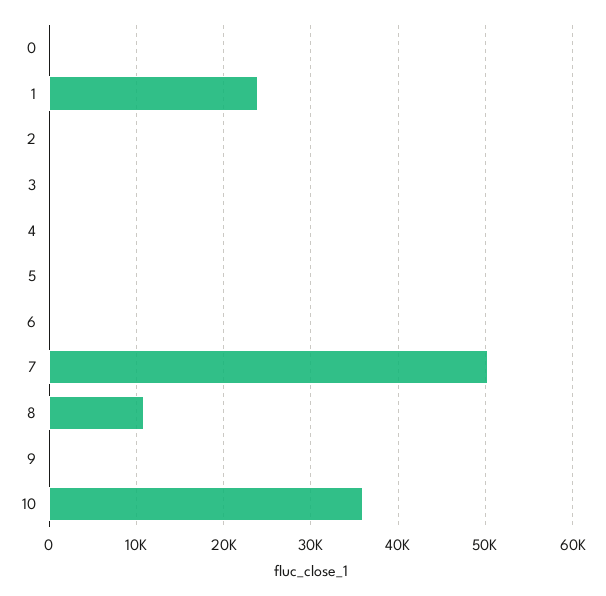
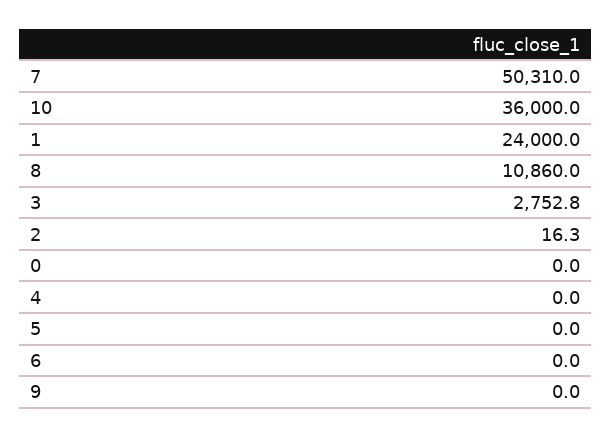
3: 0 -> 2752.8

